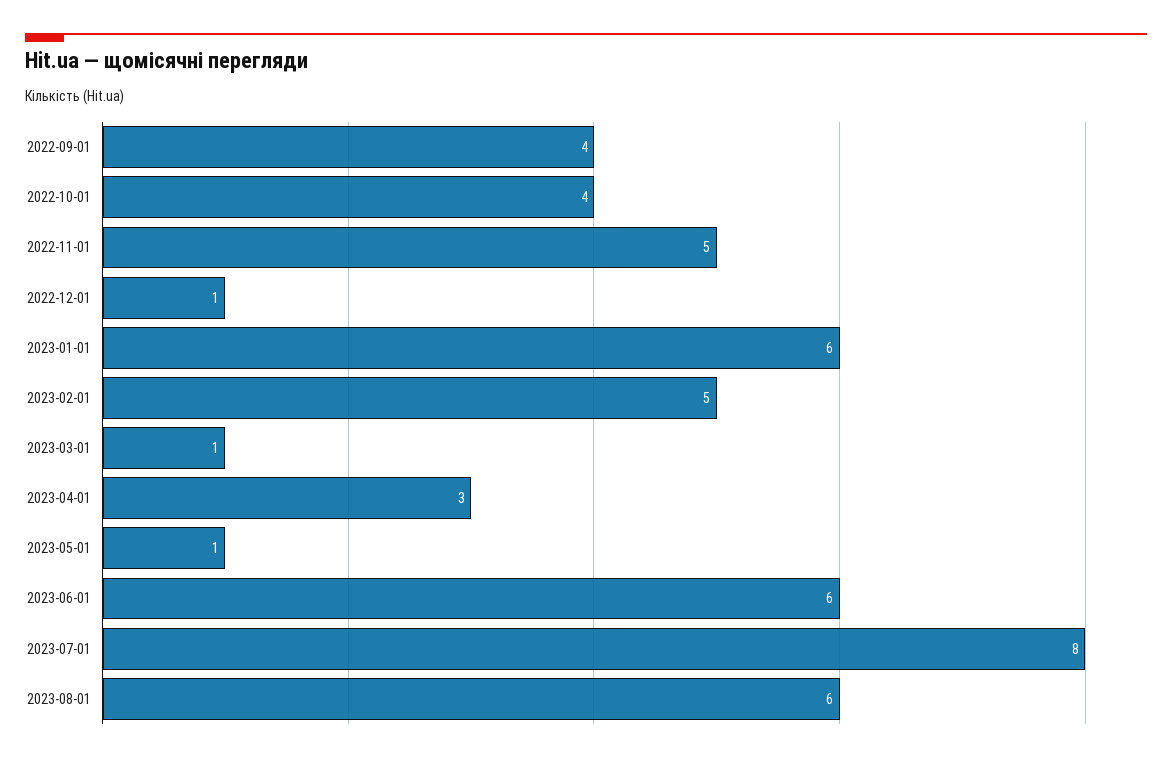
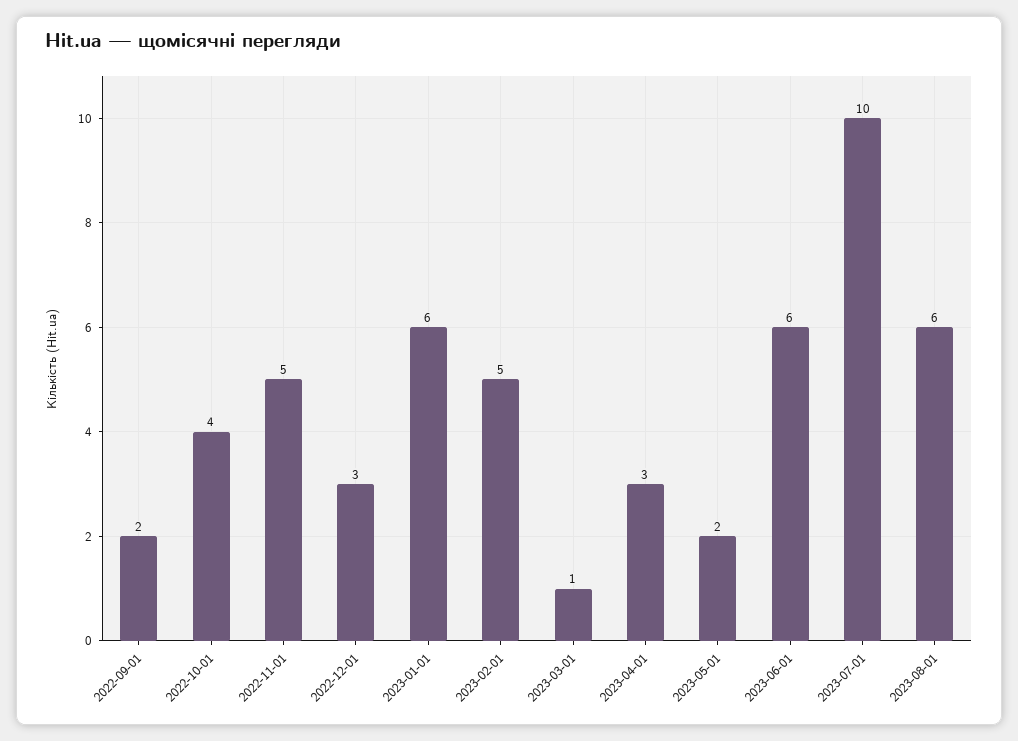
2022-09-01: 4 -> 2
2022-12-01: 1 -> 3
2023-05-01: 1 -> 2
2023-07-01: 8 -> 10

